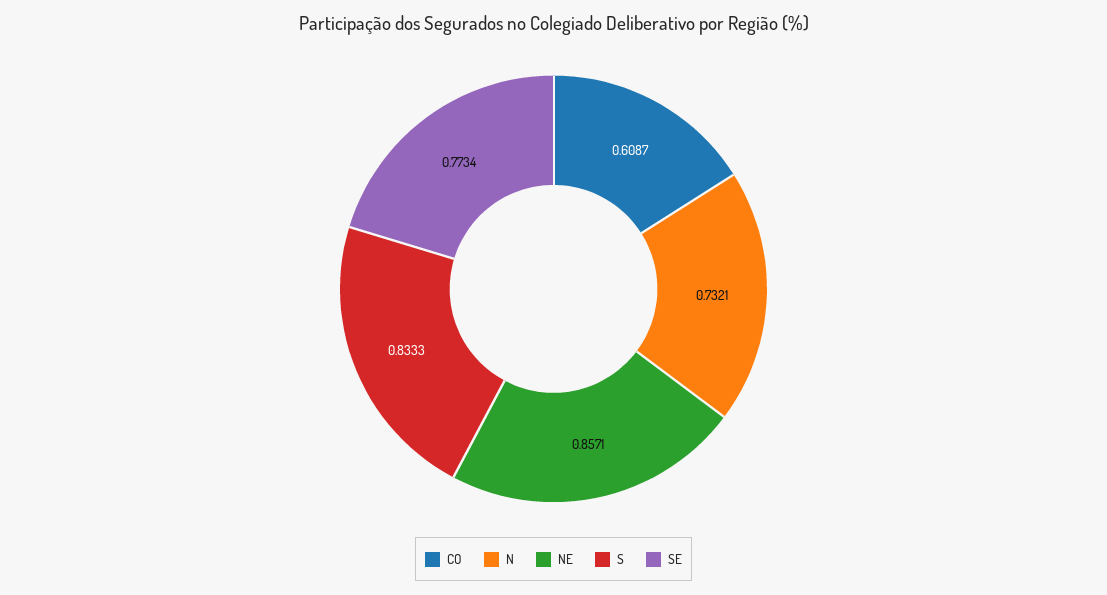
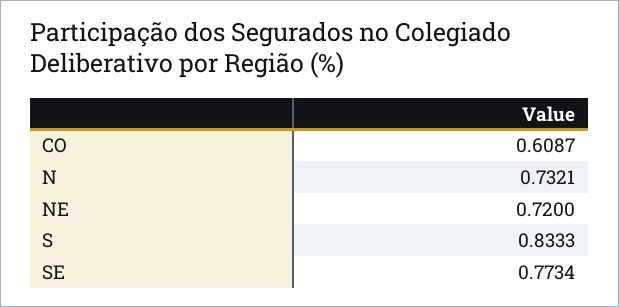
NE: 0.8571 -> 0.72

